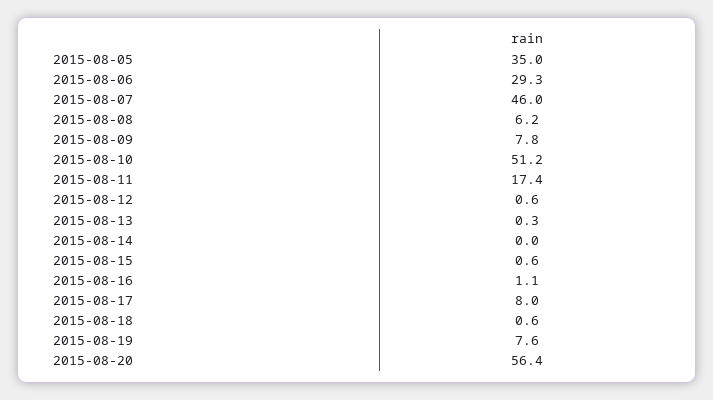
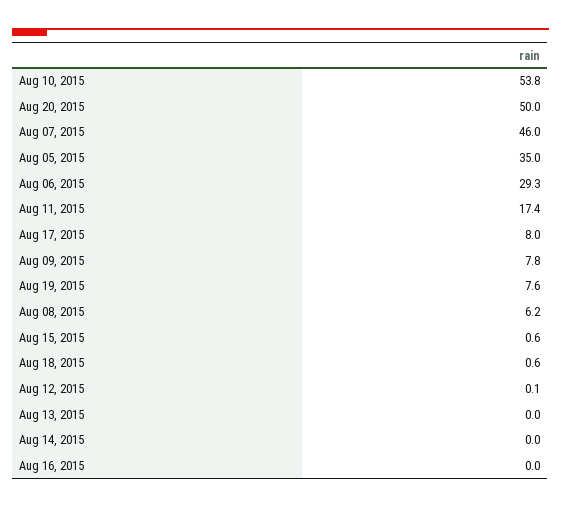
2015-08-10: 51.2 -> 53.8
2015-08-12: 0.6 -> 0.1
2015-08-13: 0.3 -> 0
2015-08-16: 1.1 -> 0
2015-08-20: 56.4 -> 50

